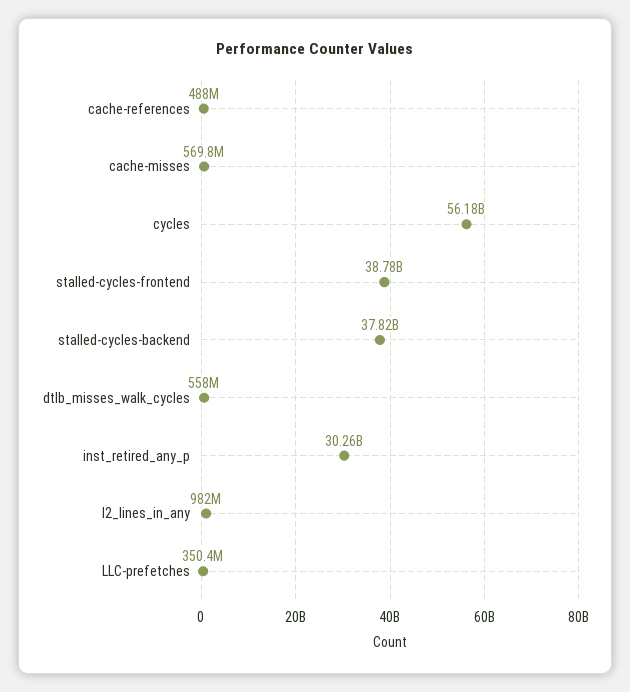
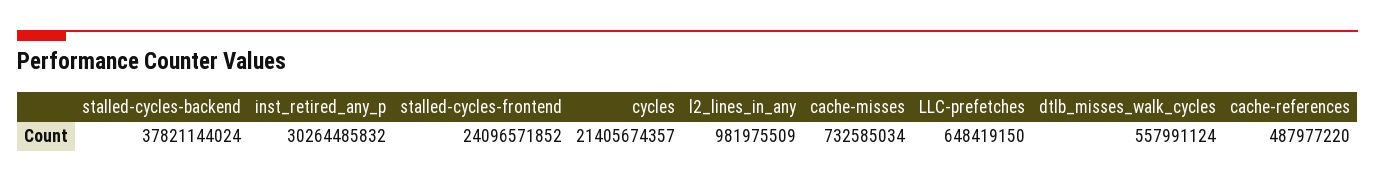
cache-misses: 569800000 -> 732585034
cycles: 56180000000 -> 21405674357
stalled-cycles-frontend: 38780000000 -> 24096571852
LLC-prefetches: 350400000 -> 648419150

